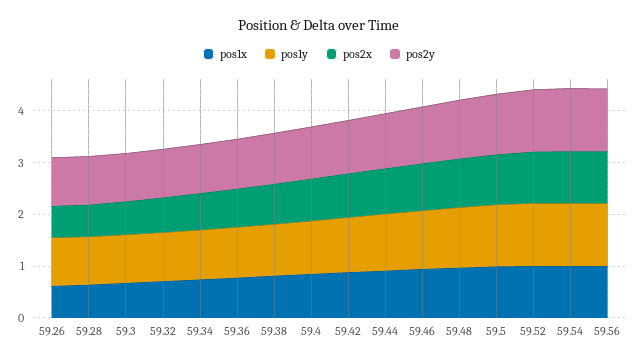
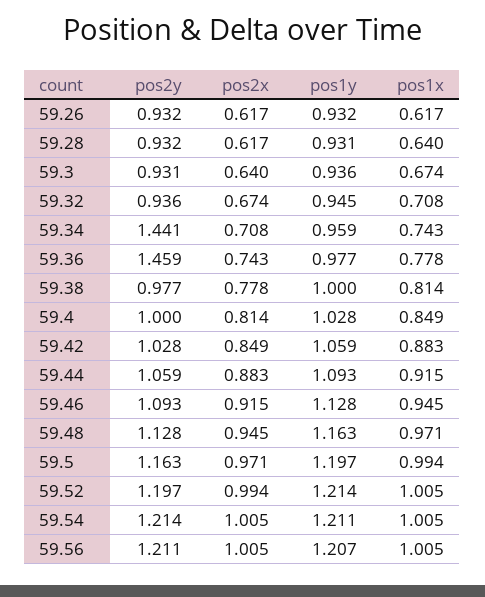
pos2y, 59.34: 1 -> 1.441
pos2y, 59.36: 1 -> 1.459

